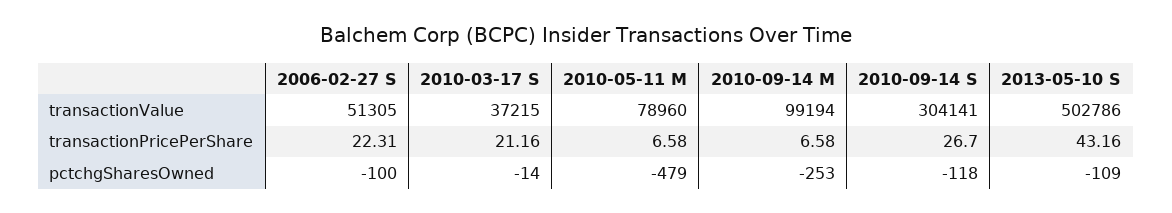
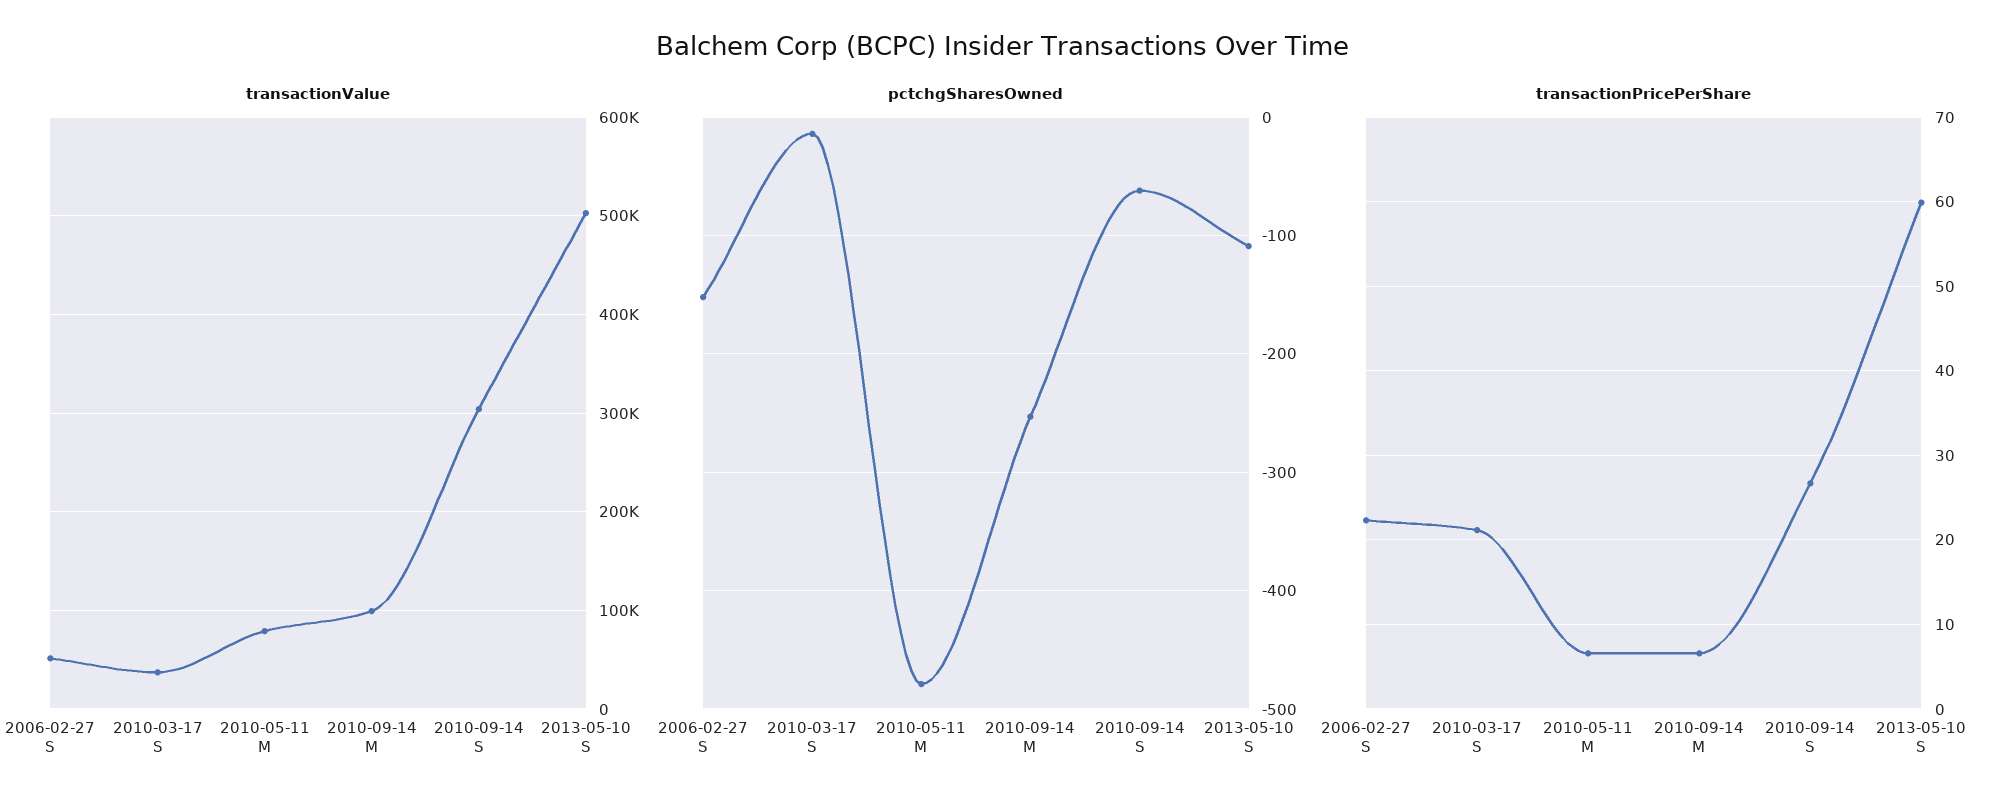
transactionPricePerShare, 2013-05-10 S: 43.16 -> 60
pctchgSharesOwned, 2006-02-27 S: -100 -> -150
pctchgSharesOwned, 2010-09-14 S: -118 -> -60

